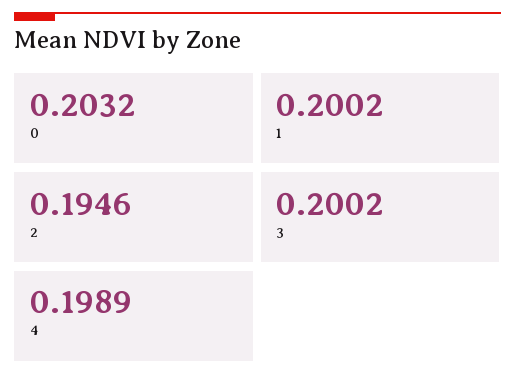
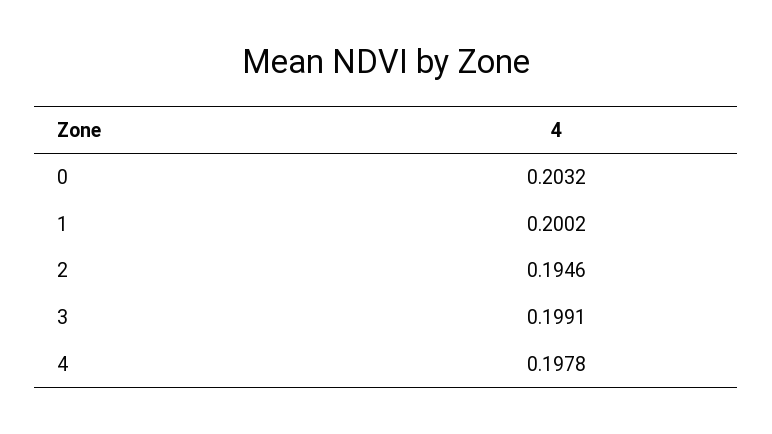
3: 0.2002 -> 0.1991
4: 0.1989 -> 0.1978

